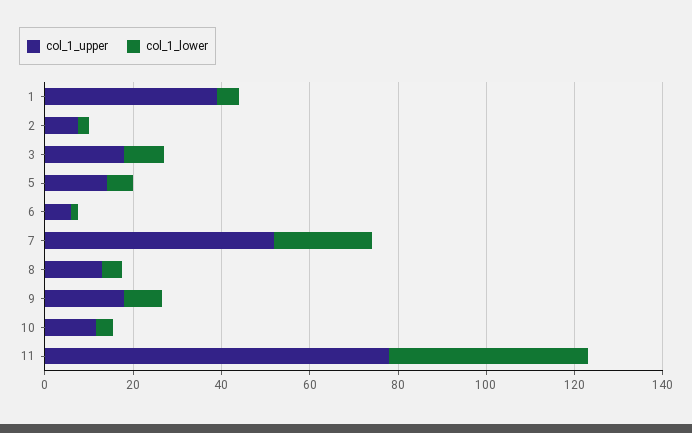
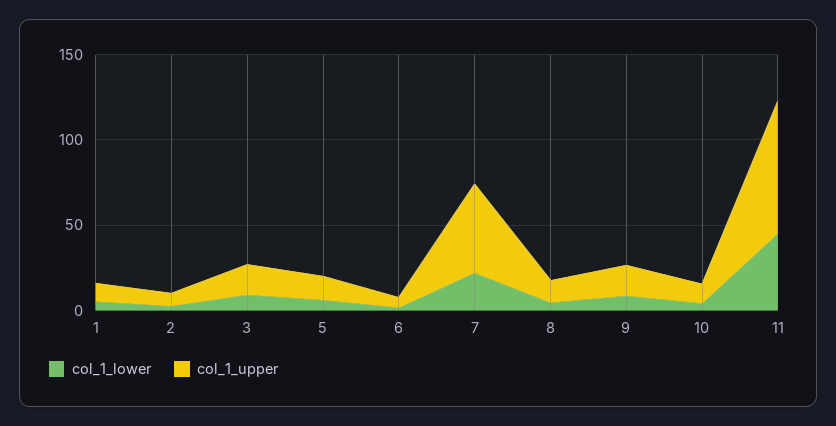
col_1_upper, 1: 40 -> 10

